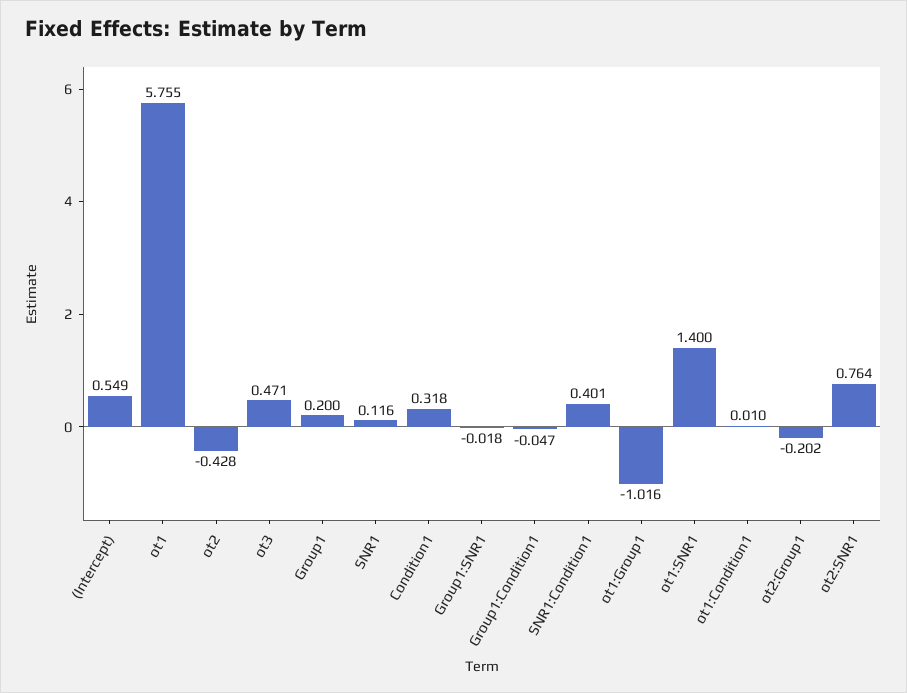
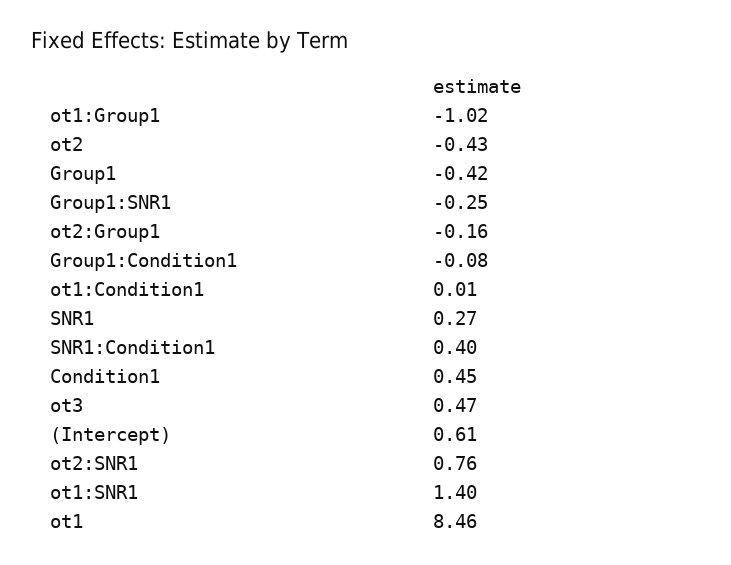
(Intercept): 0.549 -> 0.61
ot1: 5.755 -> 8.46
Group1: 0.2 -> -0.42
SNR1: 0.116 -> 0.27
Condition1: 0.318 -> 0.45
Group1:SNR1: -0.018 -> -0.25
Group1:Condition1: -0.047 -> -0.08
ot2:Group1: -0.202 -> -0.16

